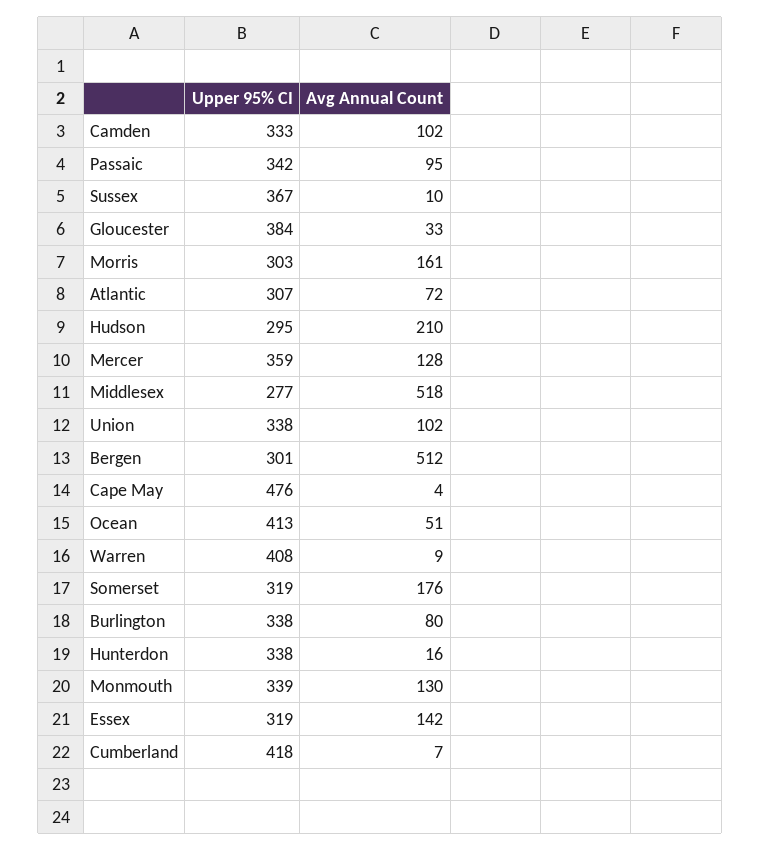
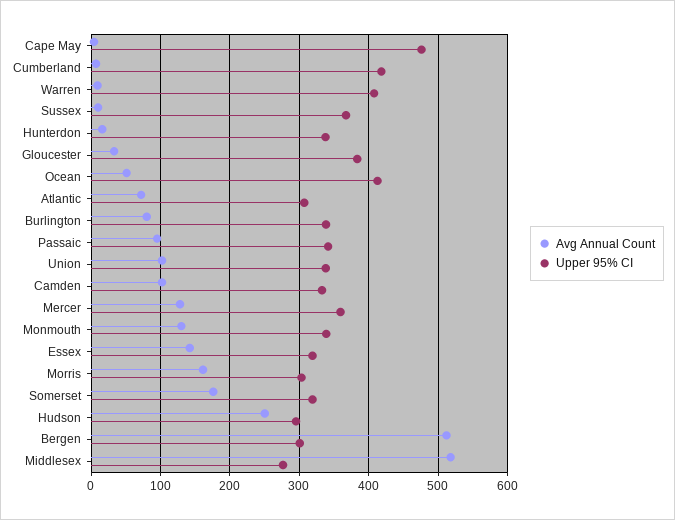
Avg Annual Count, Hudson: 210 -> 250

